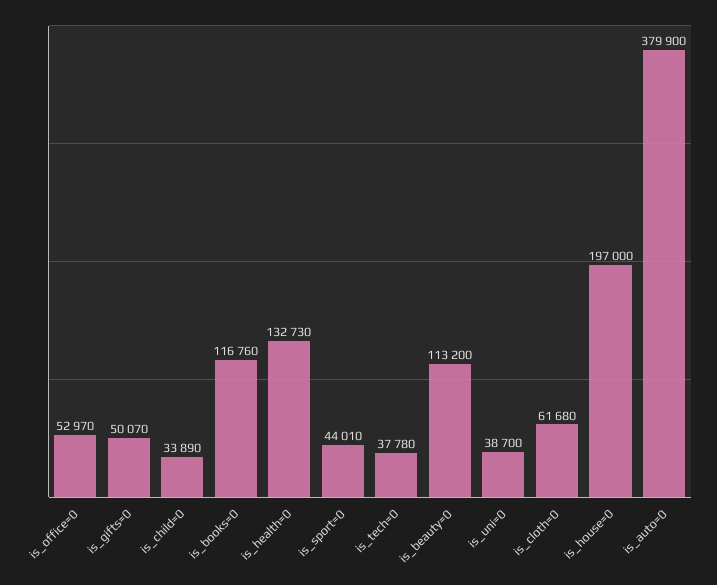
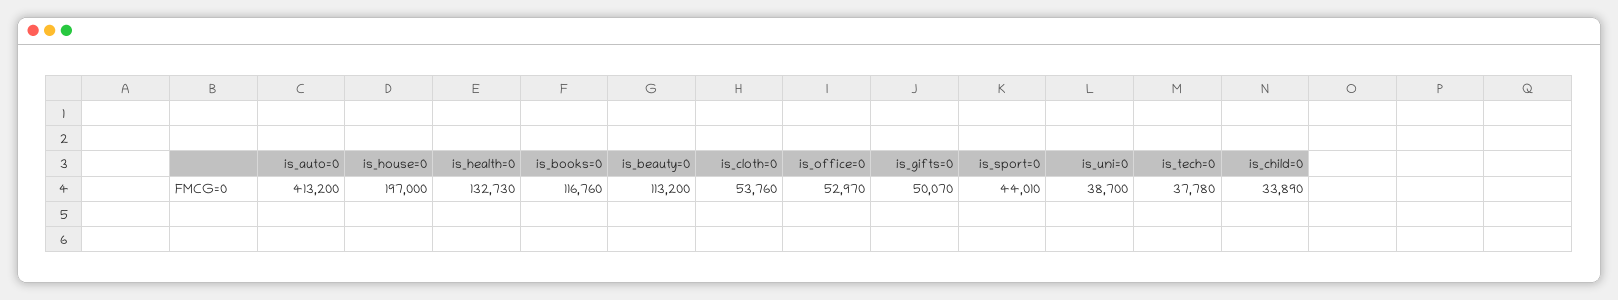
is_cloth=0: 61680 -> 53760
is_auto=0: 379900 -> 413200

